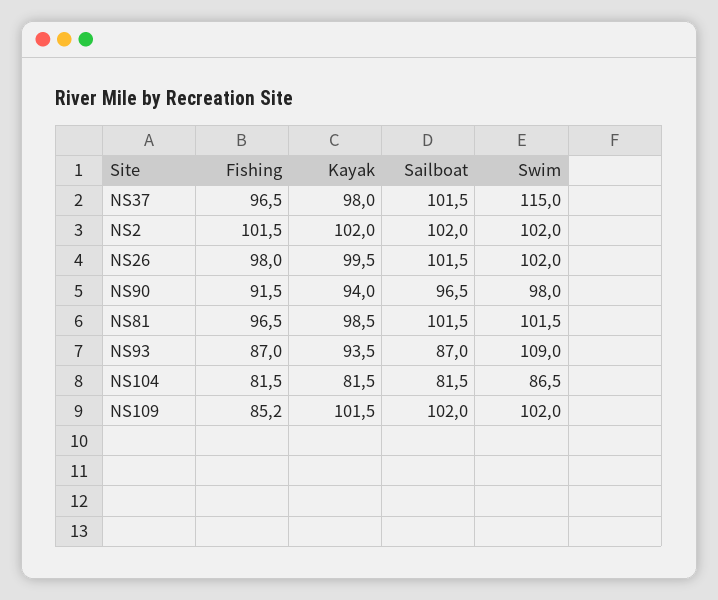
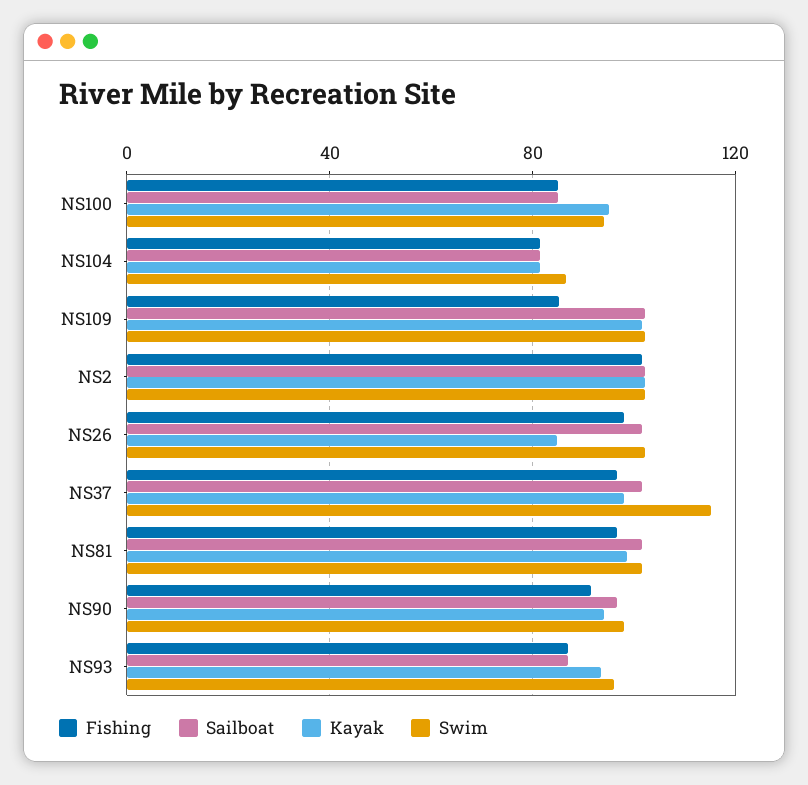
Kayak, NS26: 99.5 -> 85
Swim, NS93: 109 -> 95
Fishing, NS100: none -> 85
Sailboat, NS100: none -> 85
Kayak, NS100: none -> 95
Swim, NS100: none -> 95

